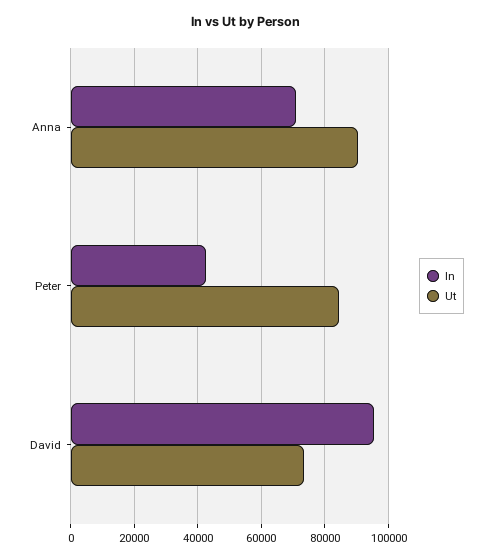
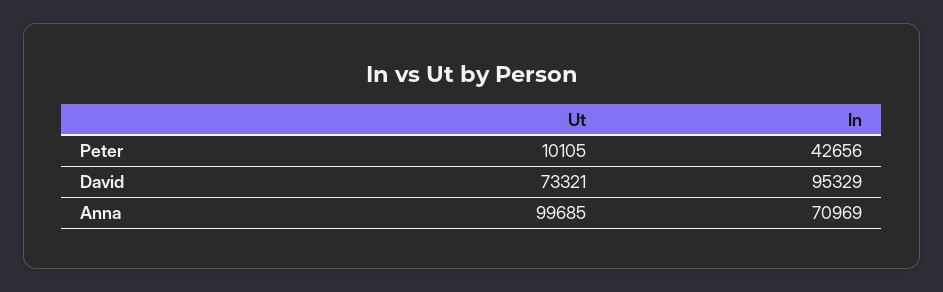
Ut, Anna: 90000 -> 99685
Ut, Peter: 84000 -> 10105

